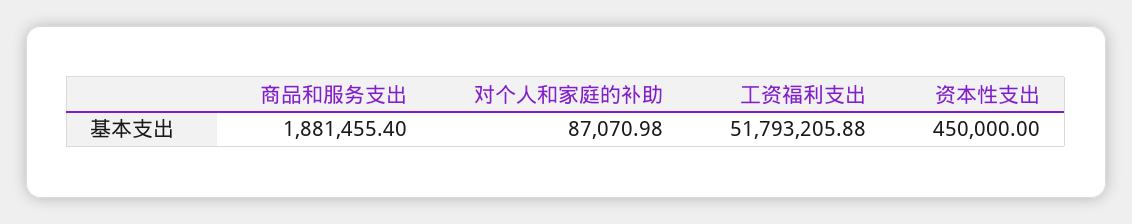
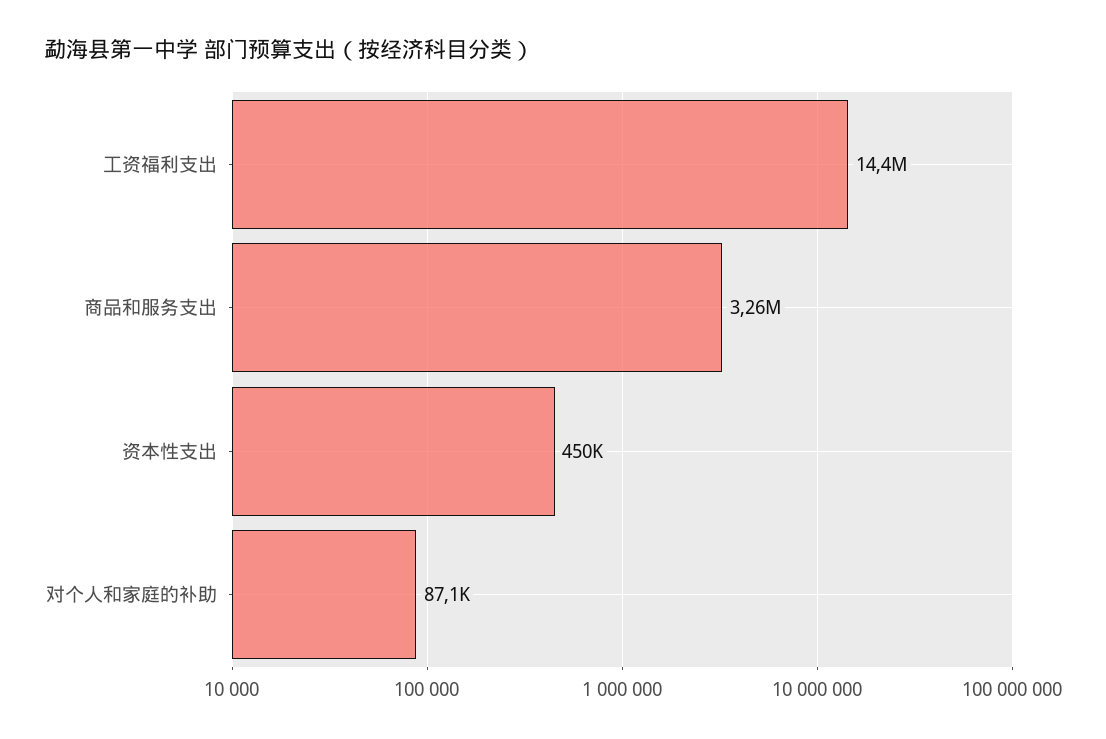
商品和服务支出: 1881455.4 -> 3260000
工资福利支出: 51793205.88 -> 14400000

